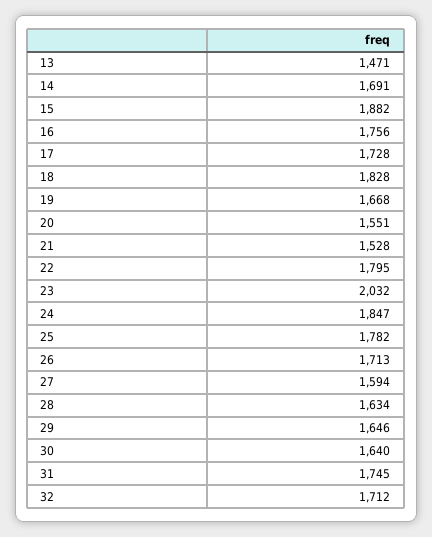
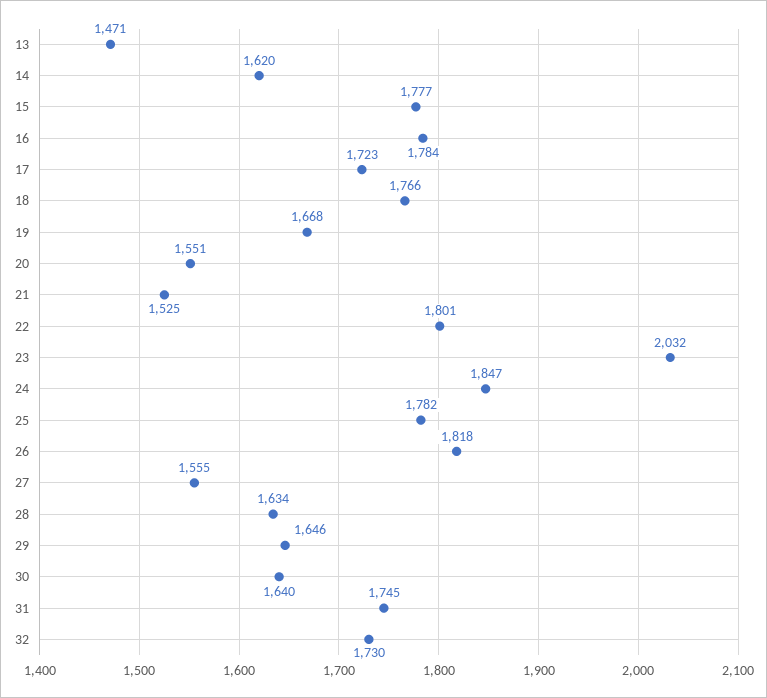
14: 1691 -> 1620
15: 1882 -> 1777
16: 1756 -> 1784
17: 1728 -> 1723
18: 1828 -> 1766
21: 1528 -> 1525
22: 1795 -> 1801
26: 1713 -> 1818
27: 1594 -> 1555
32: 1712 -> 1730

